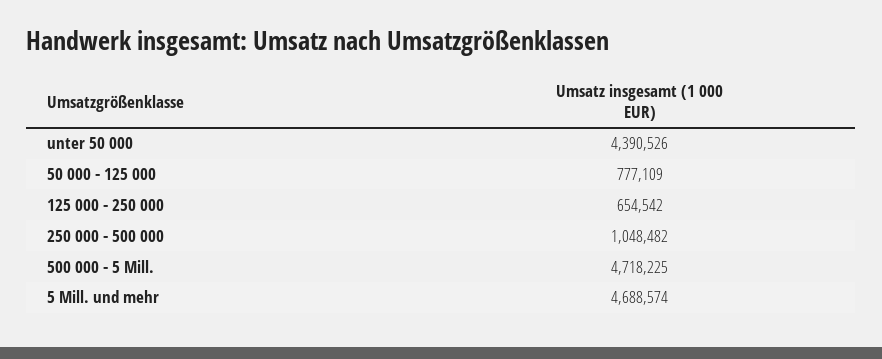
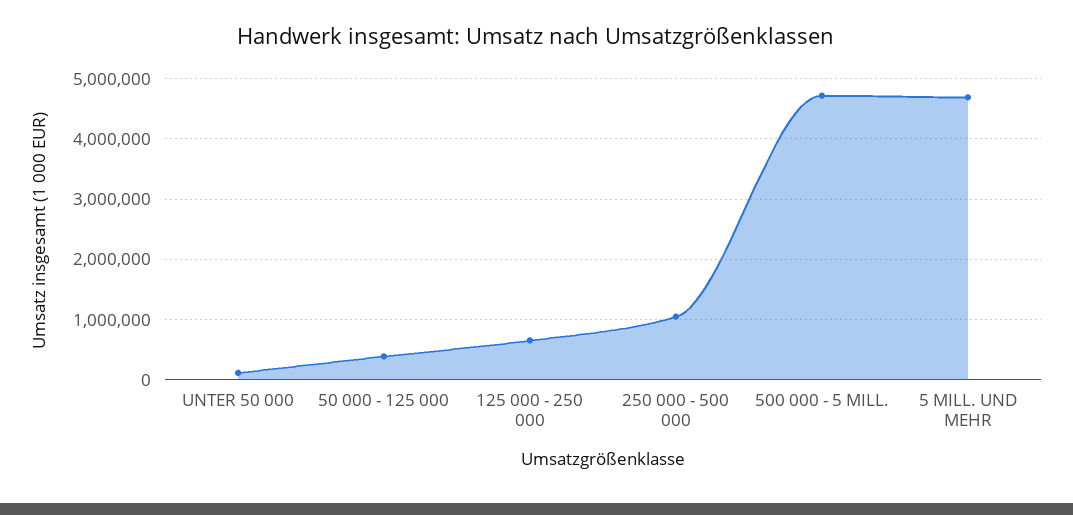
unter 50 000: 4390526 -> 100000
50 000 - 125 000: 777109 -> 400000

